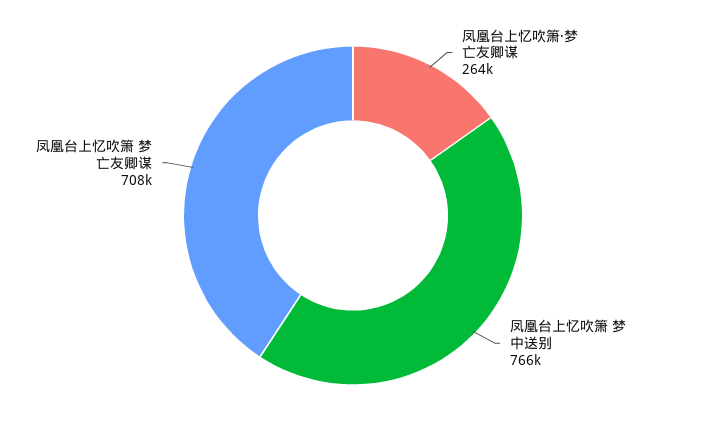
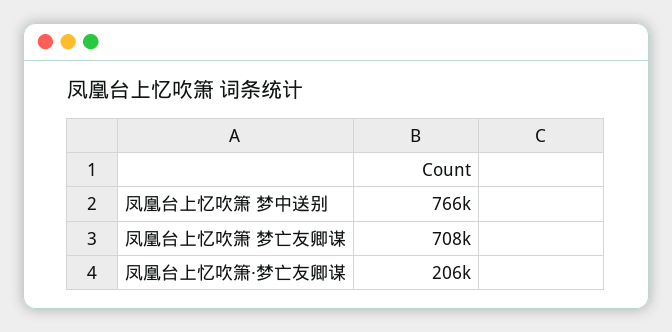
凤凰台上忆吹箫·梦亡友卿谋: 264000 -> 206000

